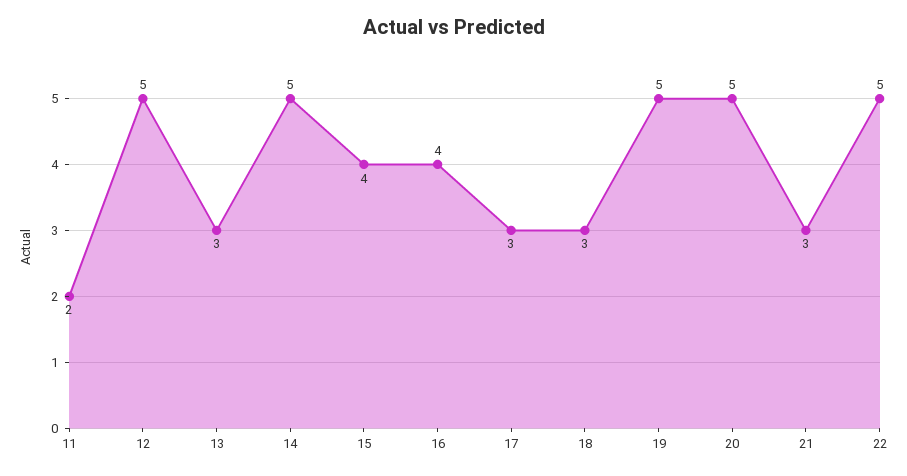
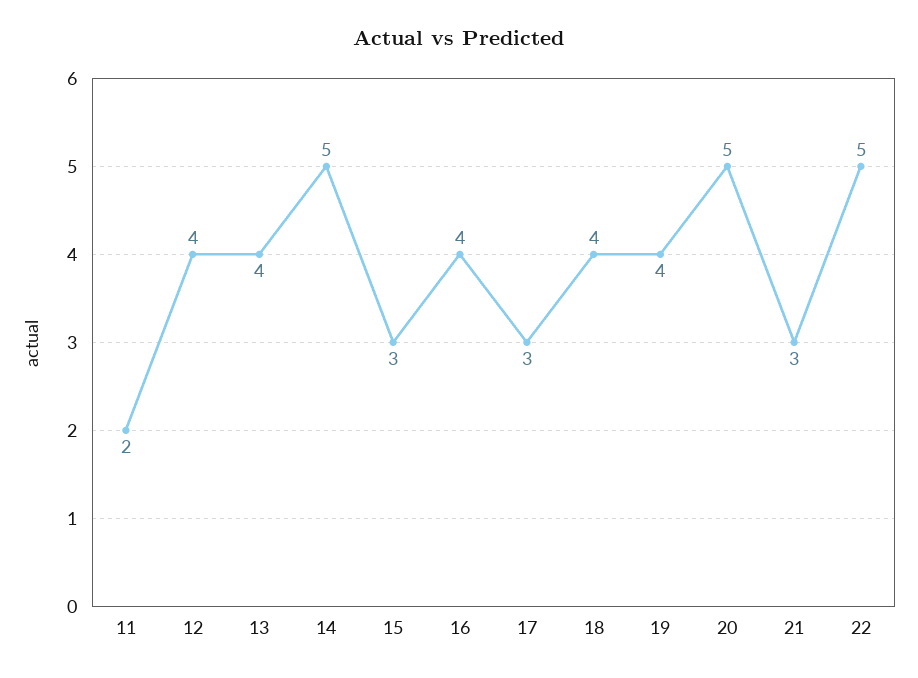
12: 5 -> 4
13: 3 -> 4
15: 4 -> 3
18: 3 -> 4
19: 5 -> 4

